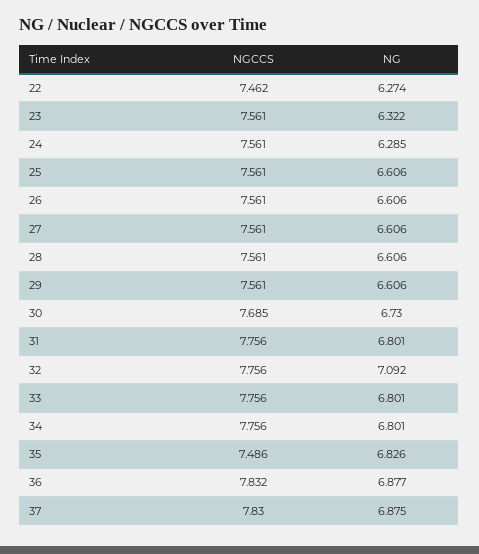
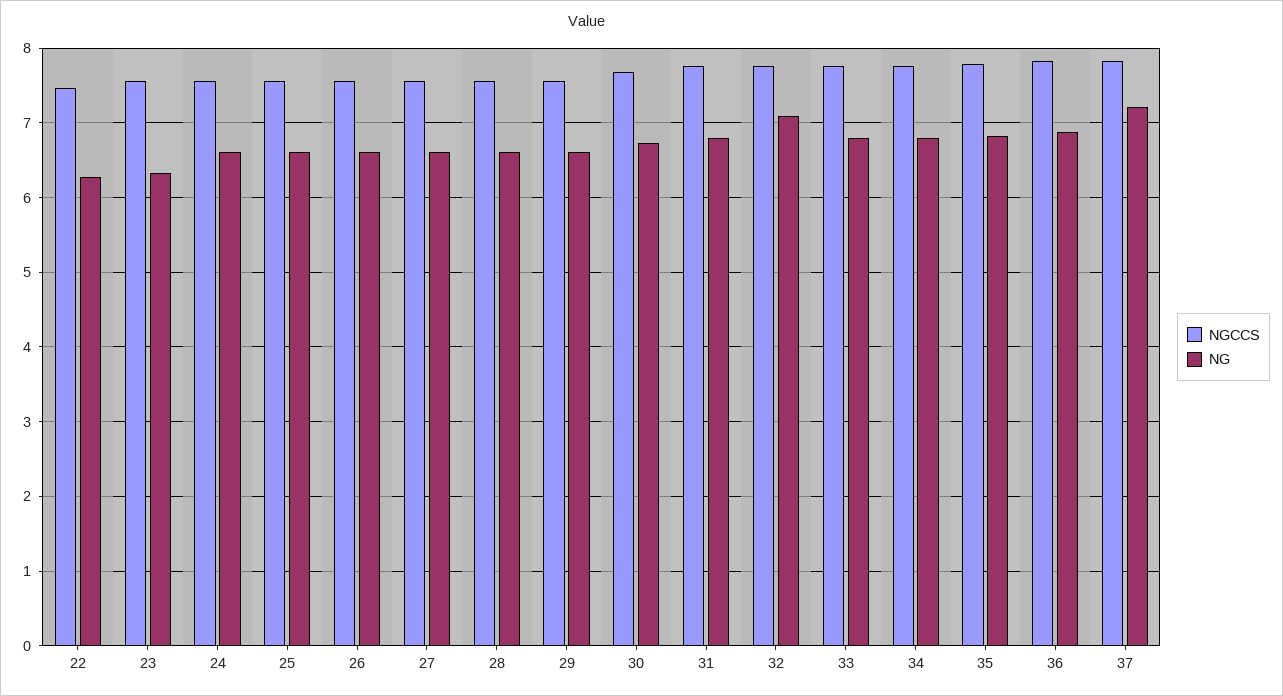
NG, 24: 6.285 -> 6.6
NGCCS, 35: 7.486 -> 7.8
NG, 37: 6.875 -> 7.2

